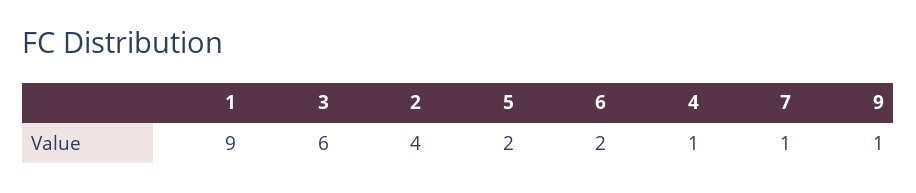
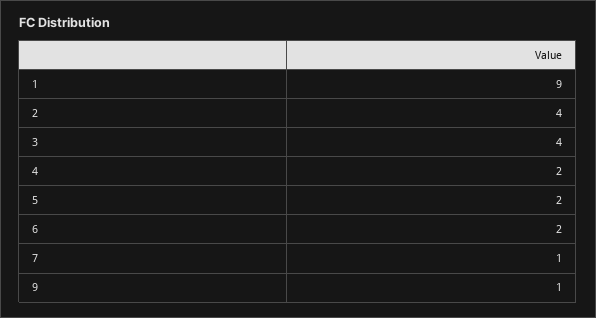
3: 6 -> 4
4: 1 -> 2

